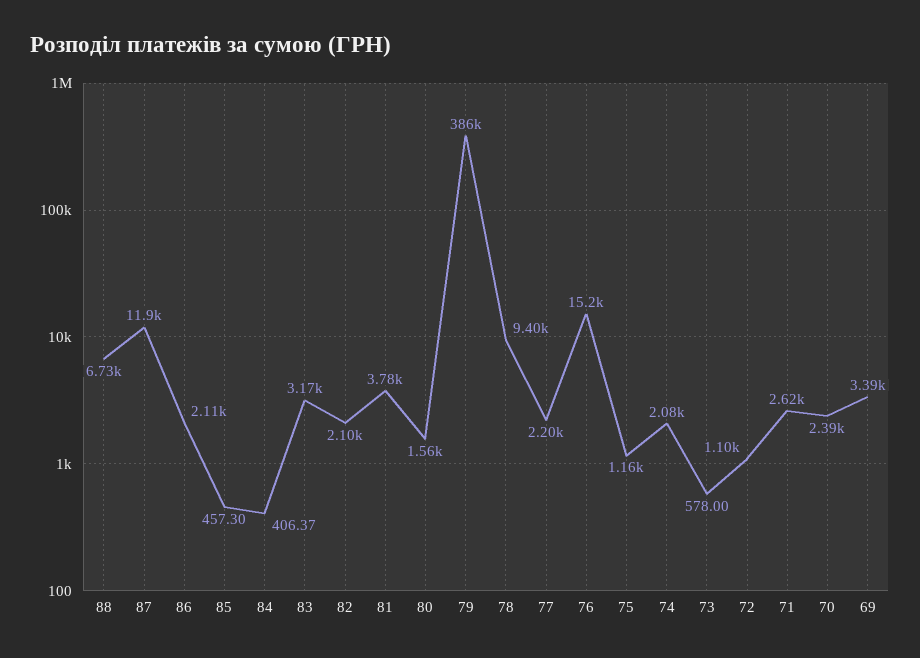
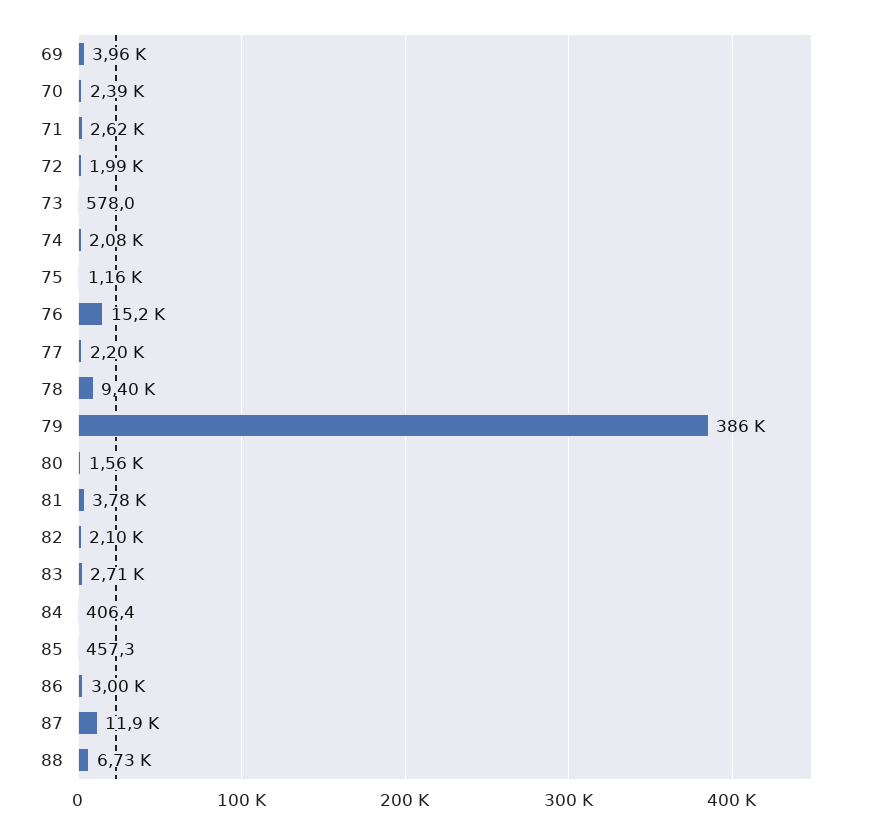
86: 2110 -> 3000
83: 3170 -> 2710
72: 1100 -> 1990
69: 3390 -> 3960

